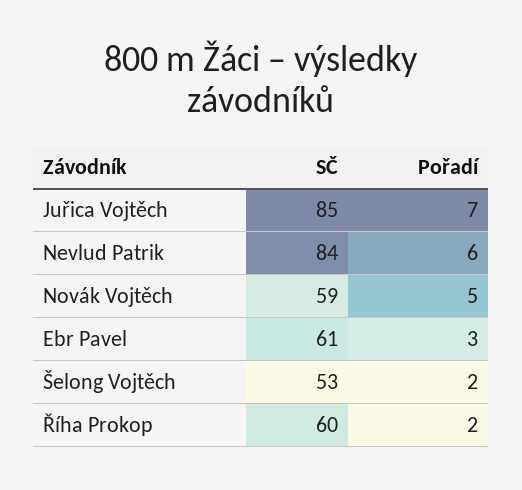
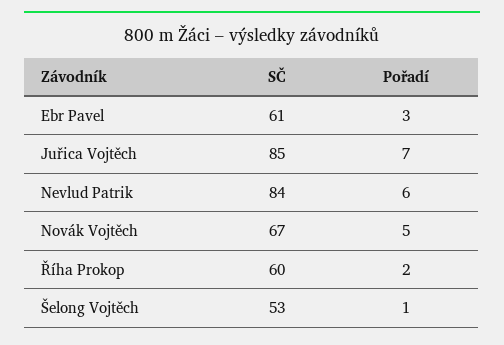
SČ, Novák Vojtěch: 59 -> 67
Pořadí, Šelong Vojtěch: 2 -> 1

